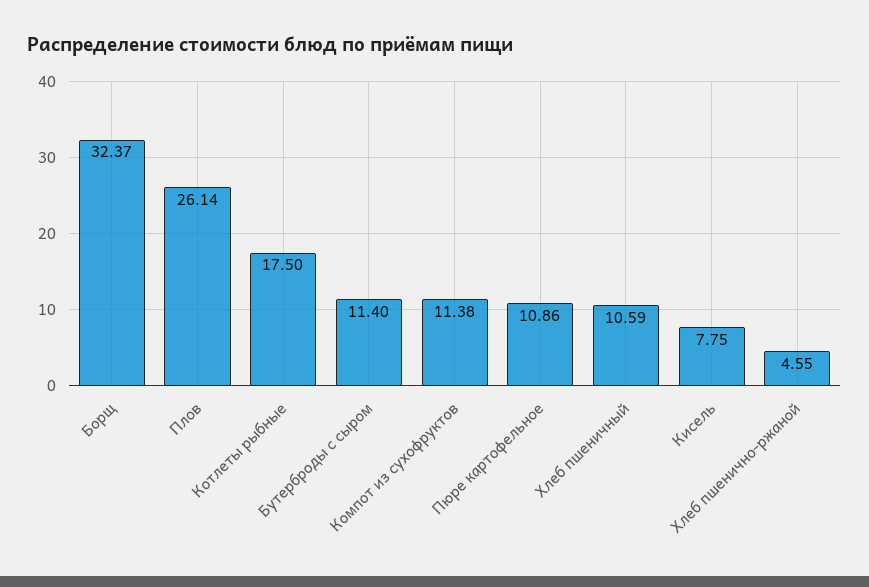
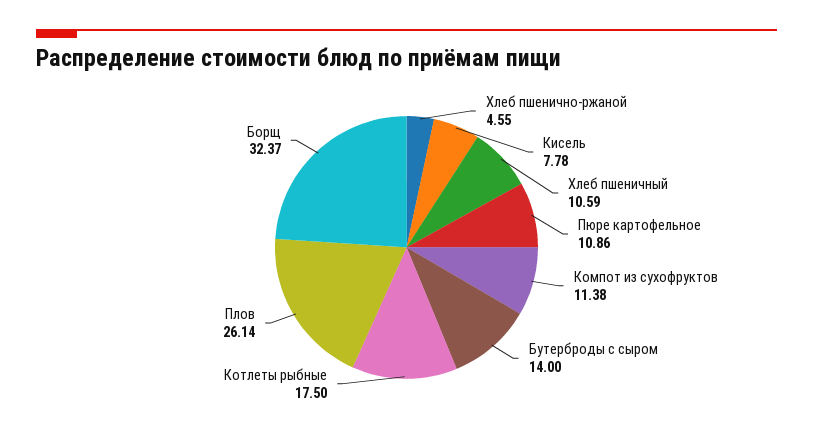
Бутерброды с сыром: 11.4 -> 14
Кисель: 7.75 -> 7.78

